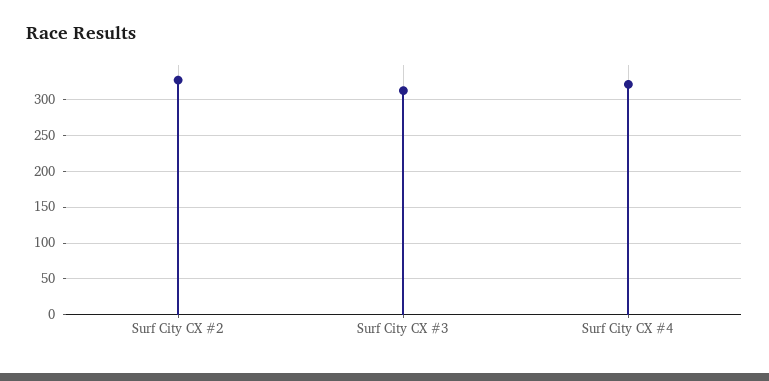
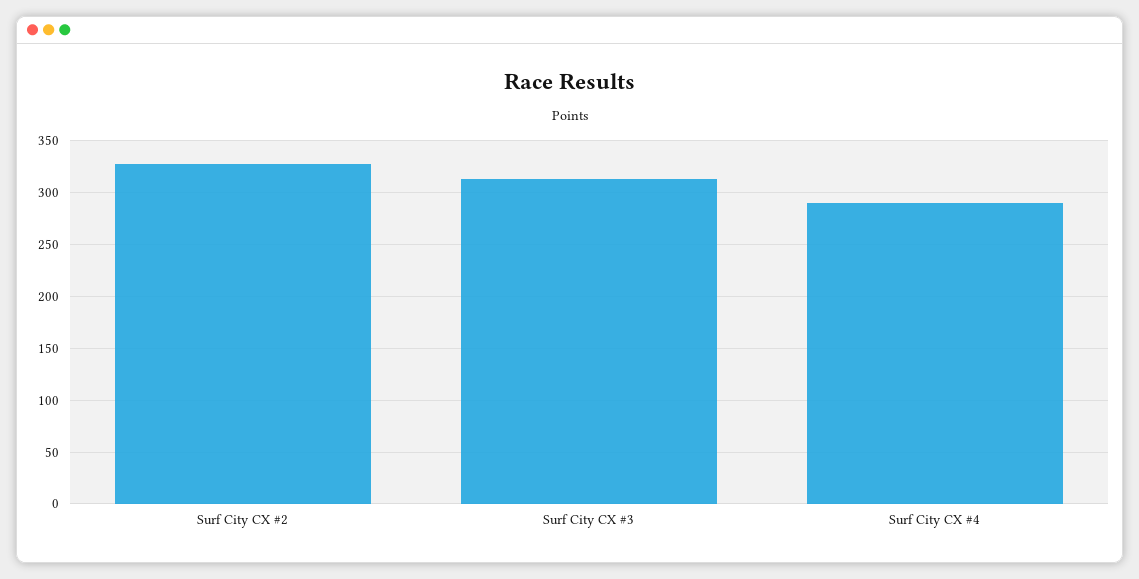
Surf City CX #4: 320 -> 290

